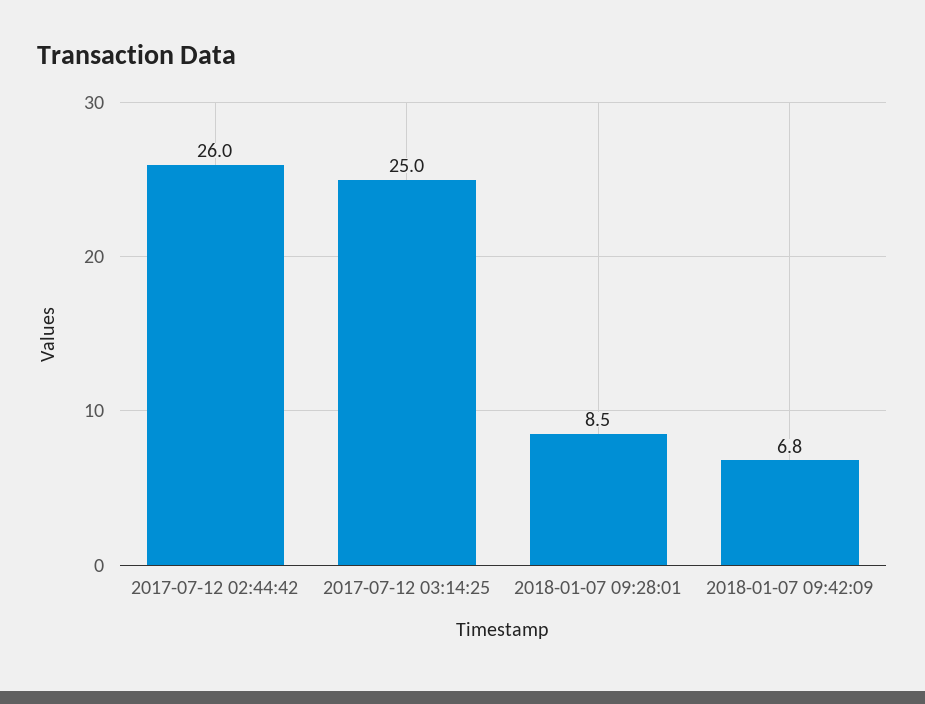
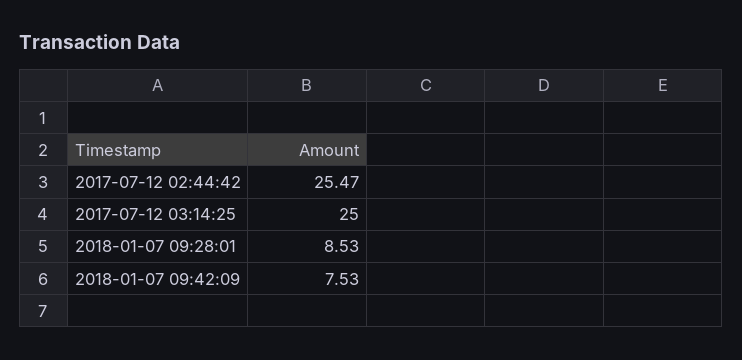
2017-07-12 02:44:42: 26 -> 25.47
2018-01-07 09:42:09: 6.8 -> 7.53

